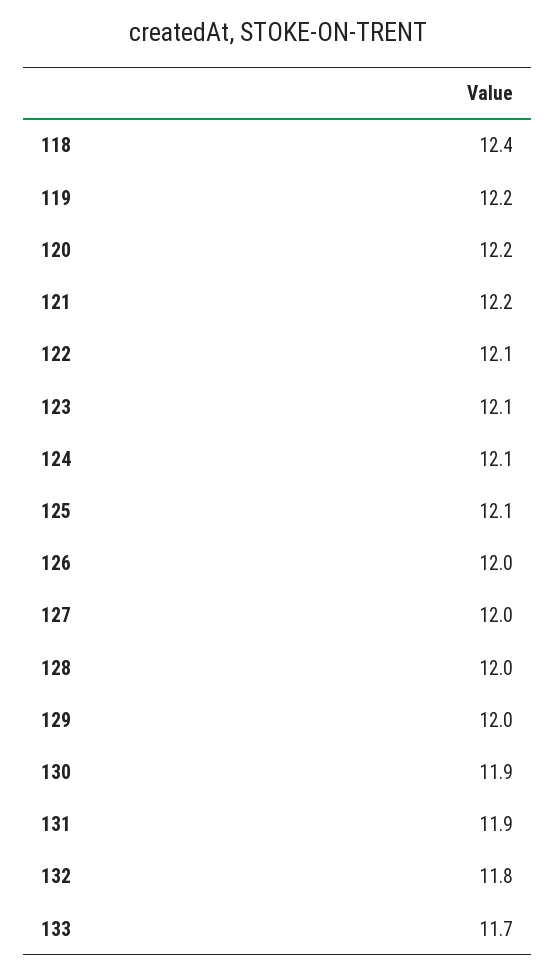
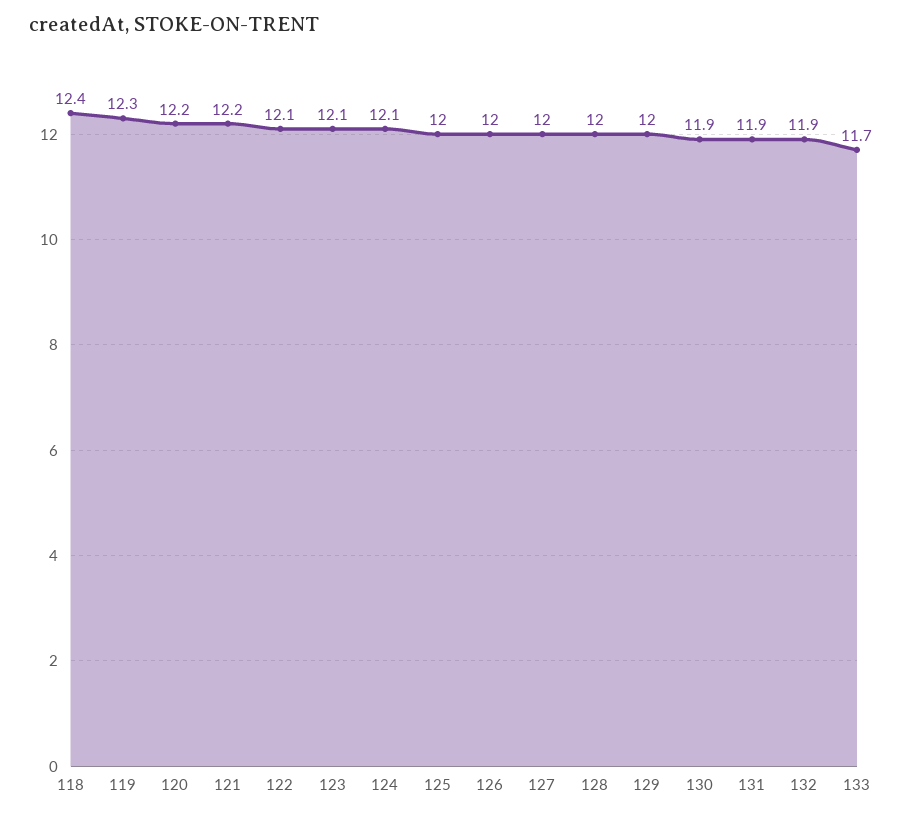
119: 12.2 -> 12.3
125: 12.1 -> 12
132: 11.8 -> 11.9

